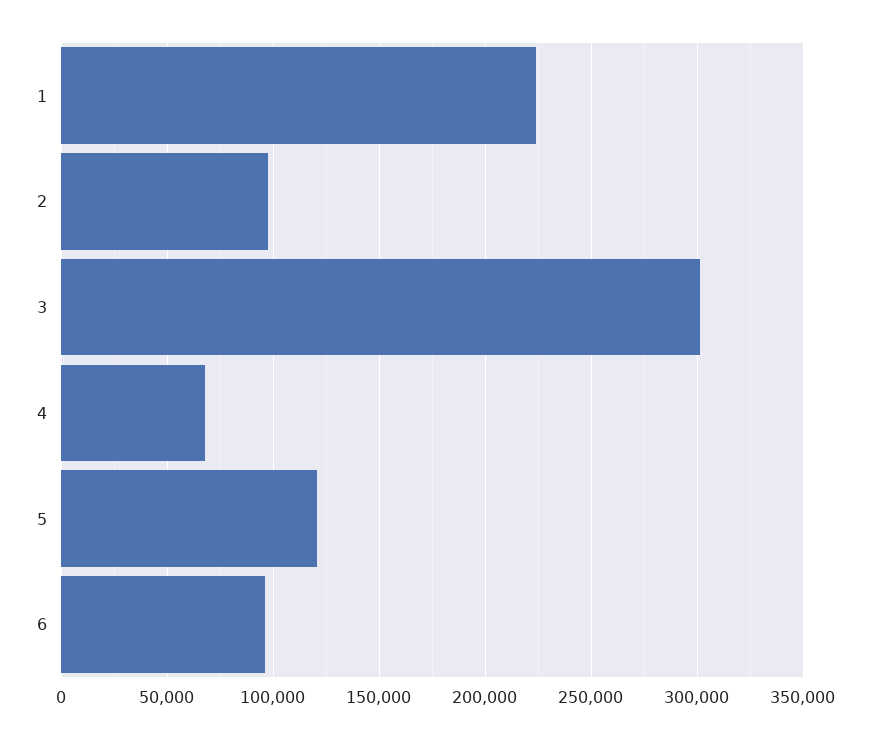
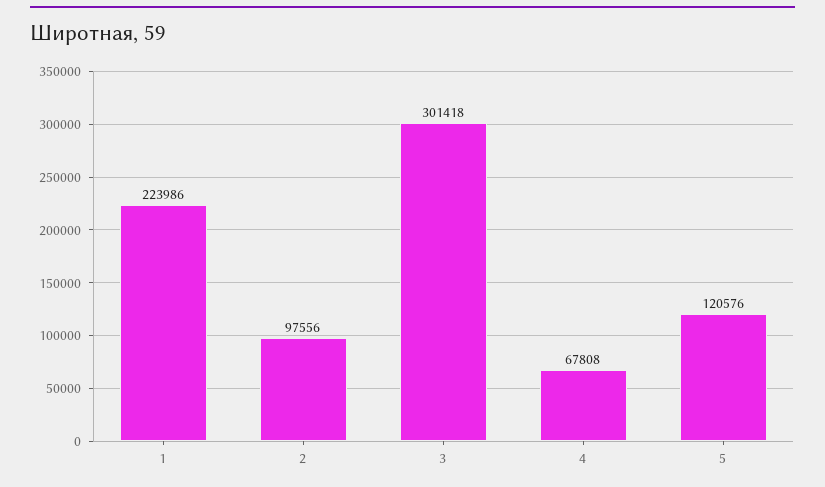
6: 95000 -> none

